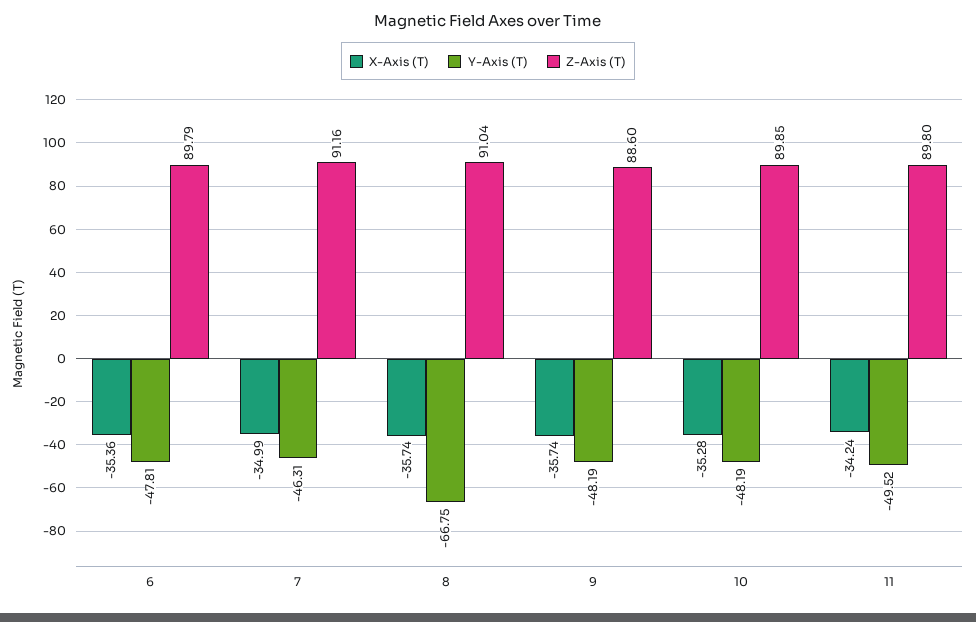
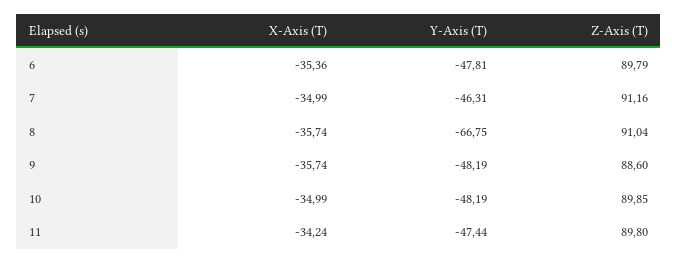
X-Axis (T), 10: -35.28 -> -34.99
Y-Axis (T), 11: -49.52 -> -47.44

